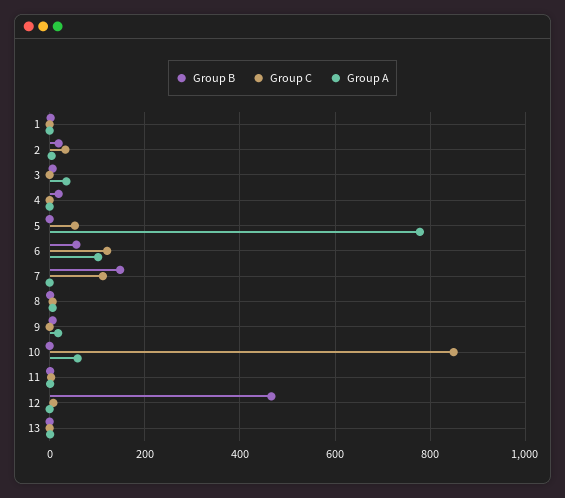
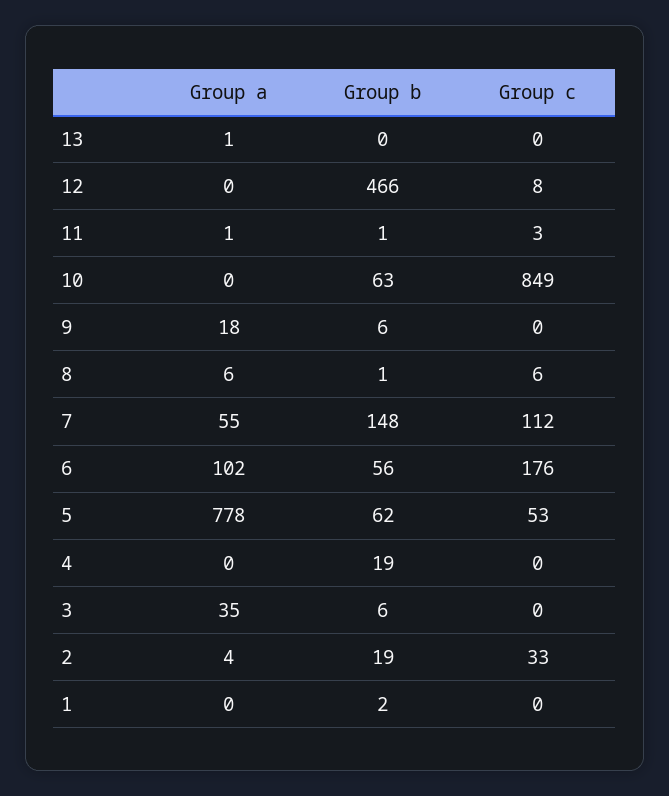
Group B, 5: 0 -> 62
Group C, 6: 120 -> 176
Group A, 7: 0 -> 55
Group B, 10: 0 -> 63
Group A, 10: 60 -> 0

